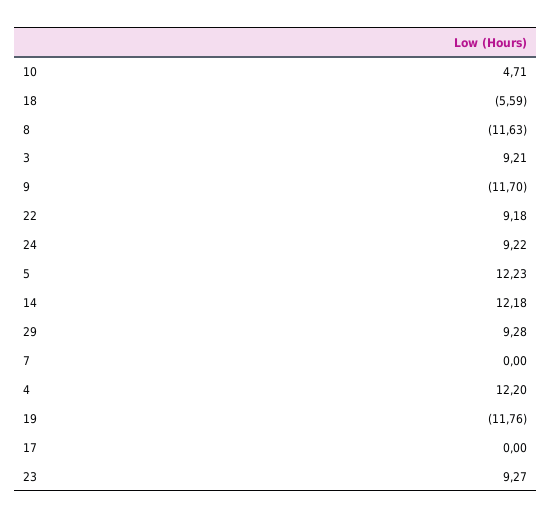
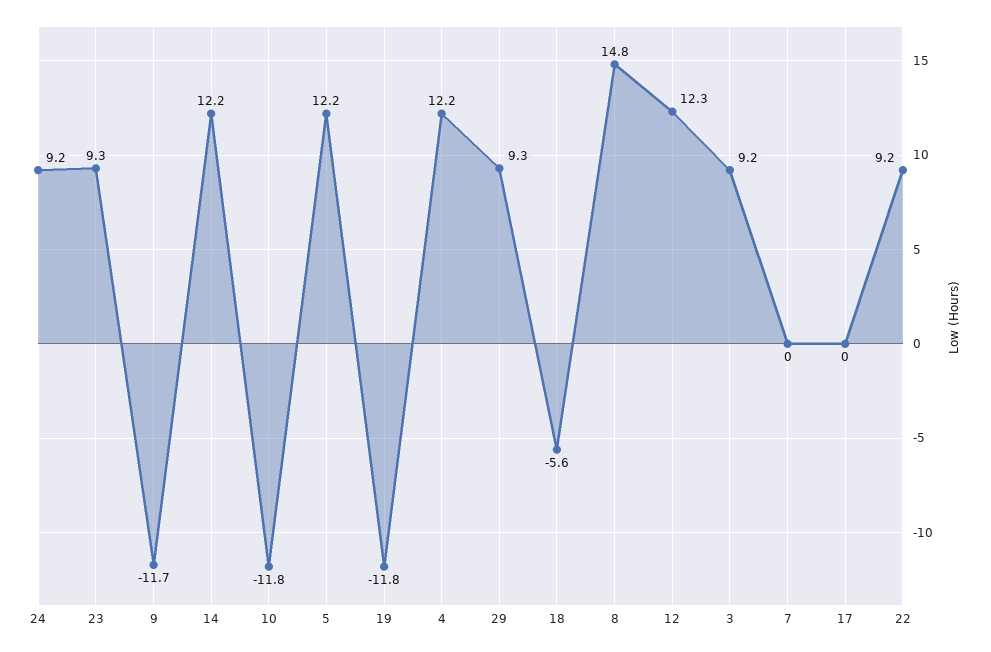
10: 4.71 -> -11.8
8: -11.63 -> 14.8
12: none -> 12.3

